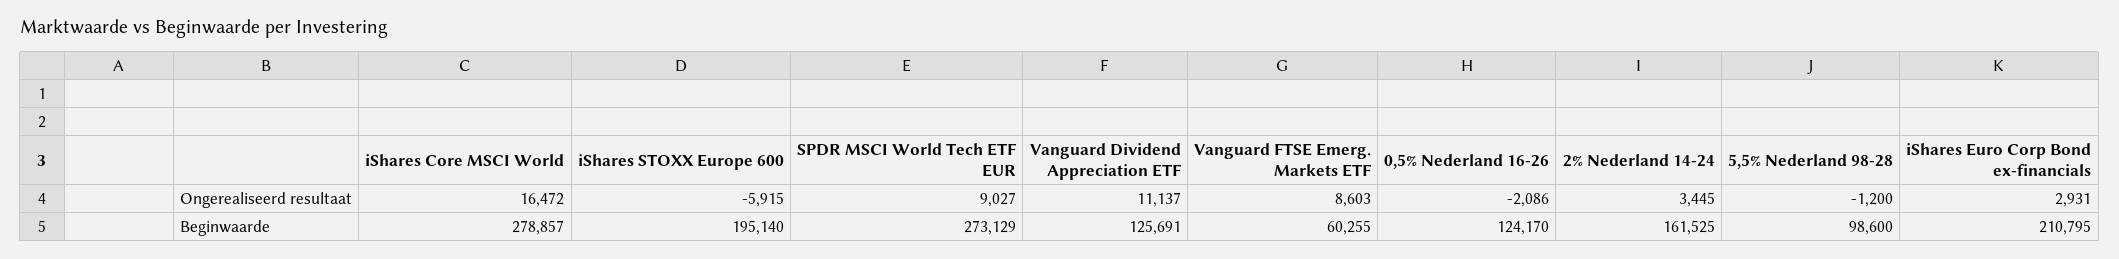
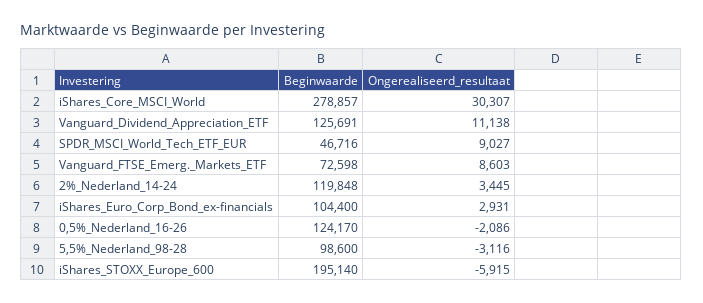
iShares Core MSCI World, Ongerealiseerd resultaat: 16472 -> 30307
Vanguard Dividend Appreciation ETF, Ongerealiseerd resultaat: 11137 -> 11138
5,5% Nederland 98-28, Ongerealiseerd resultaat: -1200 -> -3116
SPDR MSCI World Tech ETF EUR, Beginwaarde: 273129 -> 46716
Vanguard FTSE Emerg. Markets ETF, Beginwaarde: 60255 -> 72598
2% Nederland 14-24, Beginwaarde: 161525 -> 119848
iShares Euro Corp Bond ex-financials, Beginwaarde: 210795 -> 104400

